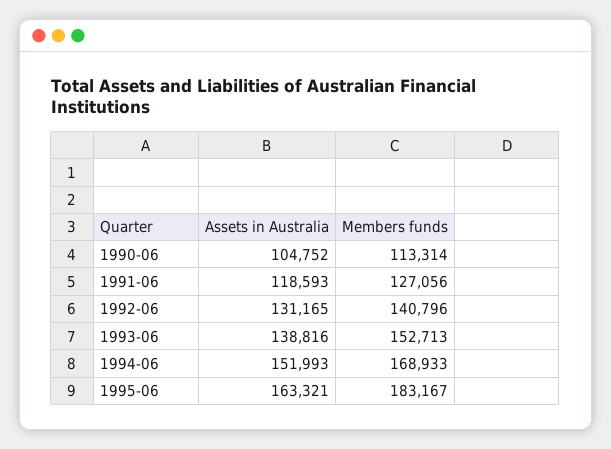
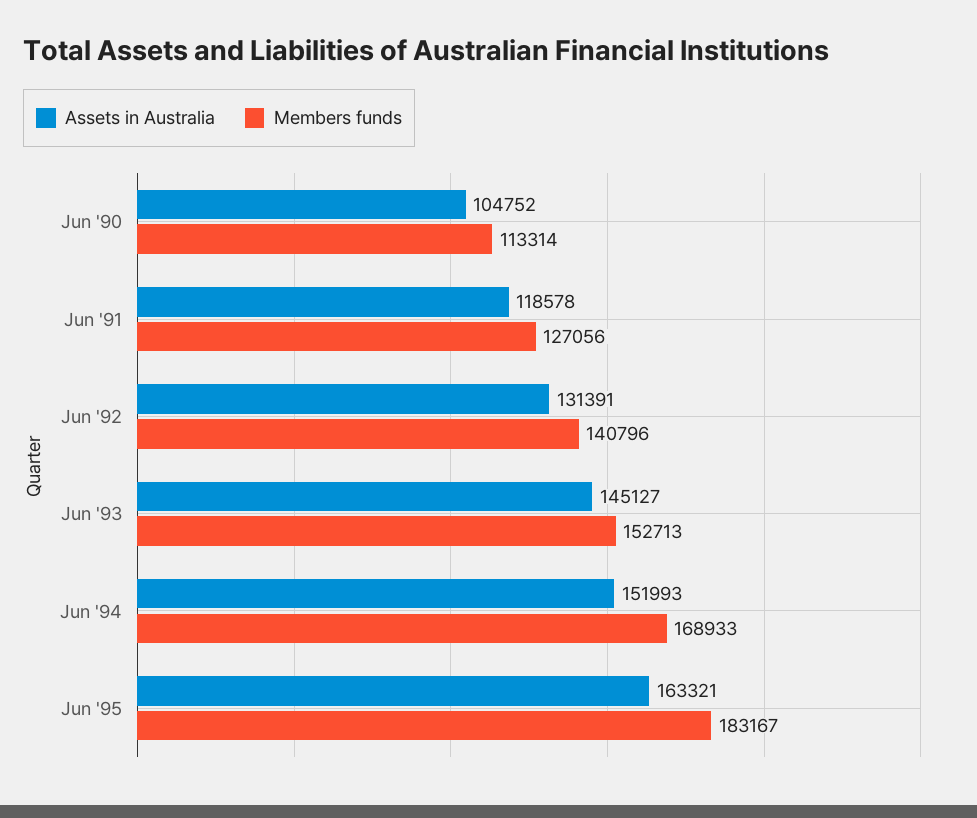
Assets in Australia, 1991-06: 118593 -> 118578
Assets in Australia, 1992-06: 131165 -> 131391
Assets in Australia, 1993-06: 138816 -> 145127

